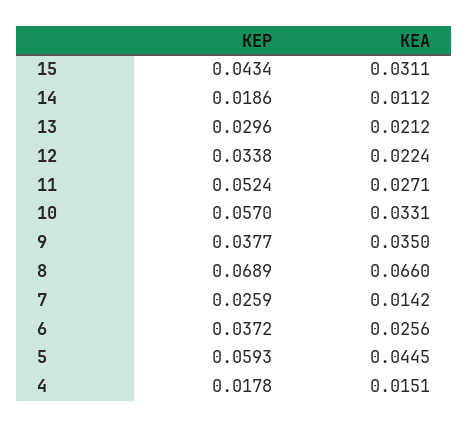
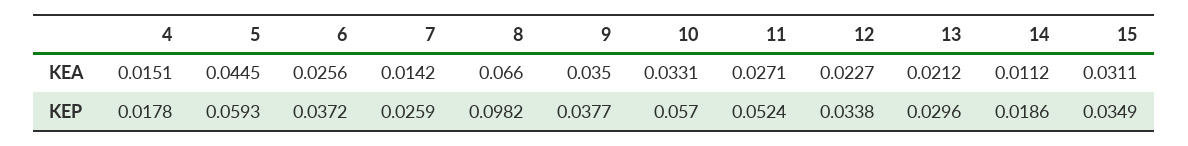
KEP, 15: 0.0434 -> 0.0349
KEA, 12: 0.0224 -> 0.0227
KEP, 8: 0.0689 -> 0.0982

